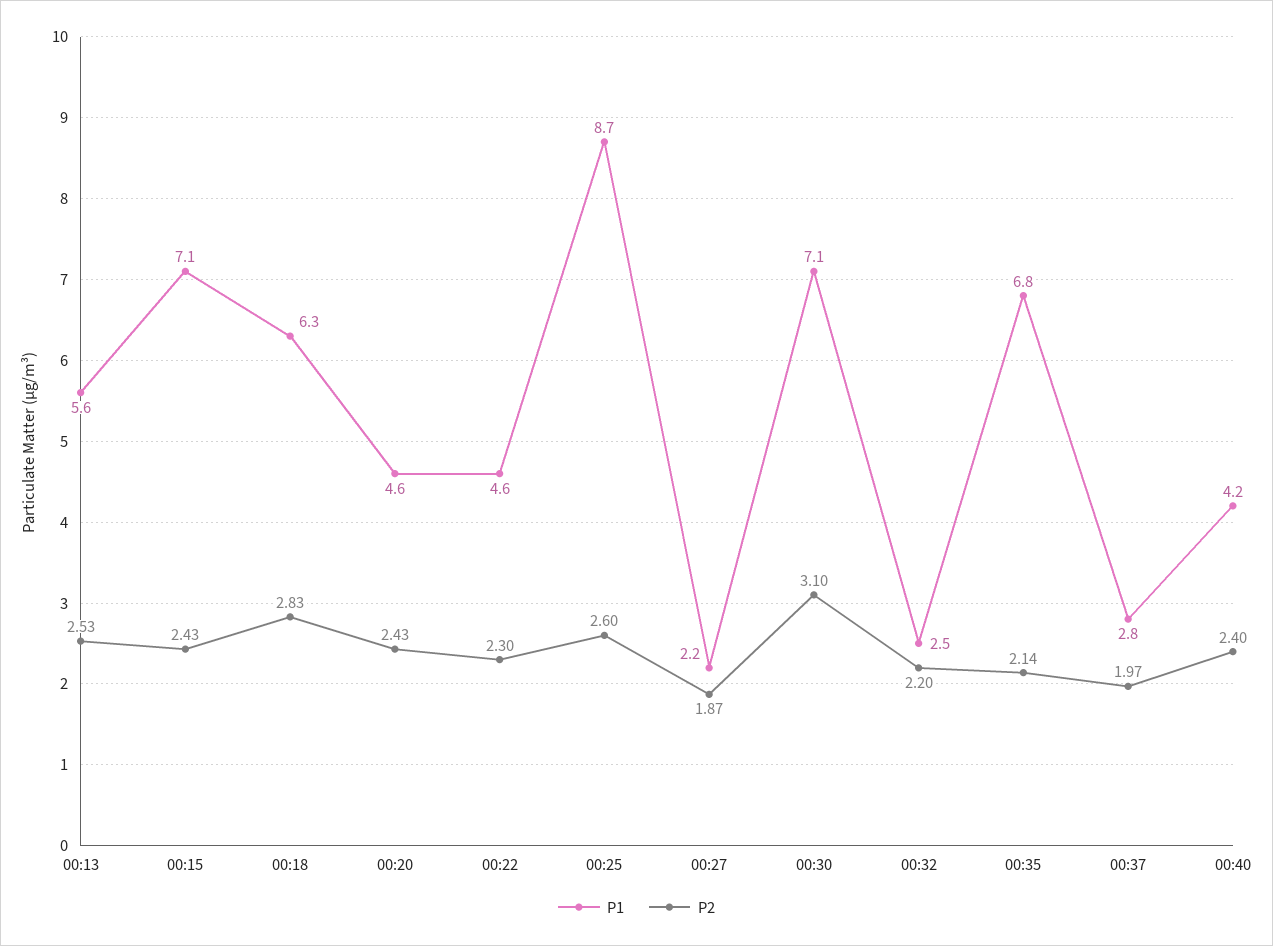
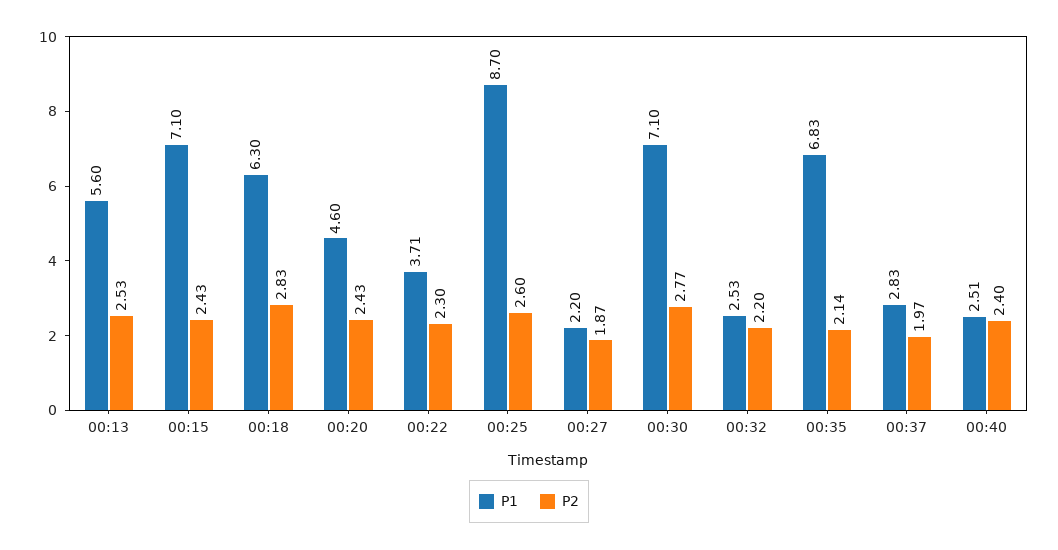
P1, 00:22: 4.6 -> 3.71
P2, 00:30: 3.1 -> 2.77
P1, 00:40: 4.2 -> 2.51

